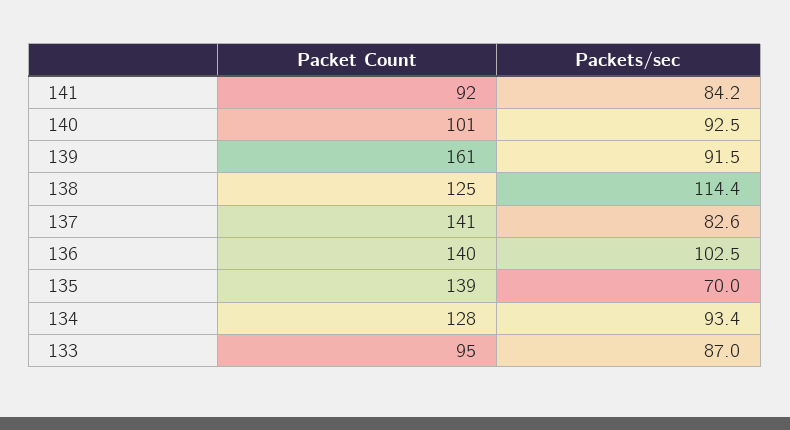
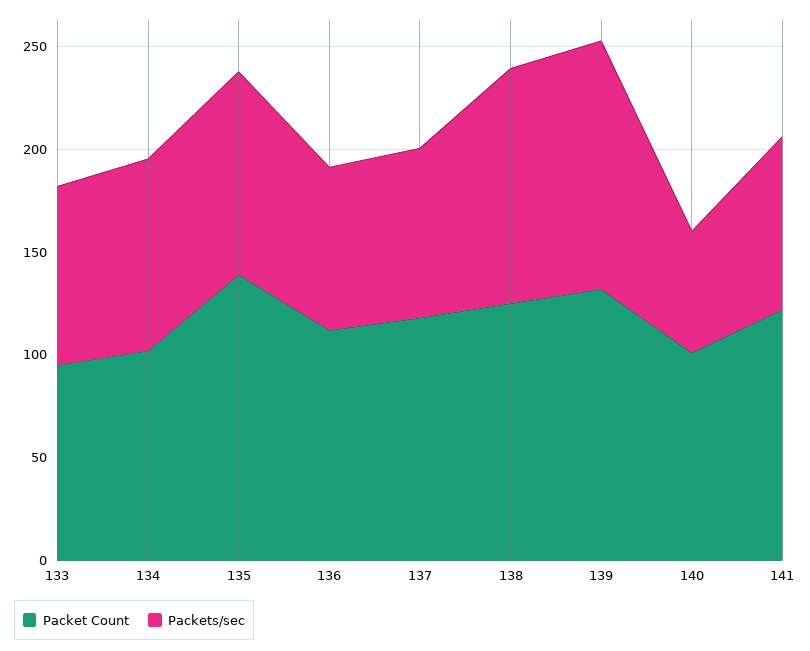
Packet Count, 141: 92 -> 120
Packets/sec, 140: 92.5 -> 60
Packet Count, 139: 161 -> 130
Packets/sec, 139: 91.5 -> 120
Packet Count, 137: 141 -> 120
Packet Count, 136: 140 -> 110
Packets/sec, 136: 102.5 -> 80
Packets/sec, 135: 70 -> 100
Packet Count, 134: 128 -> 100

